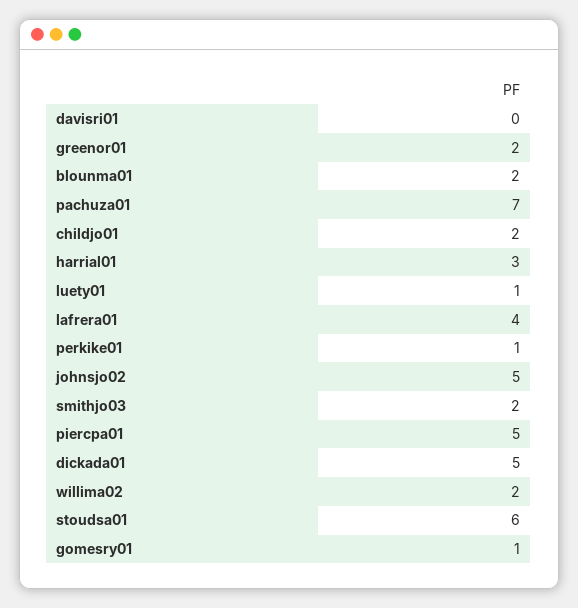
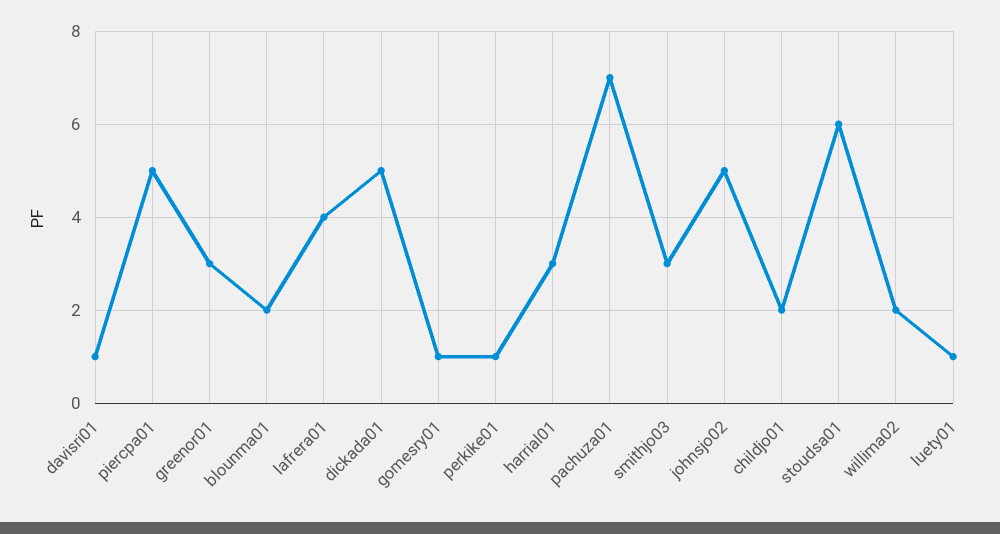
davisri01: 0 -> 1
greenor01: 2 -> 3
smithjo03: 2 -> 3

